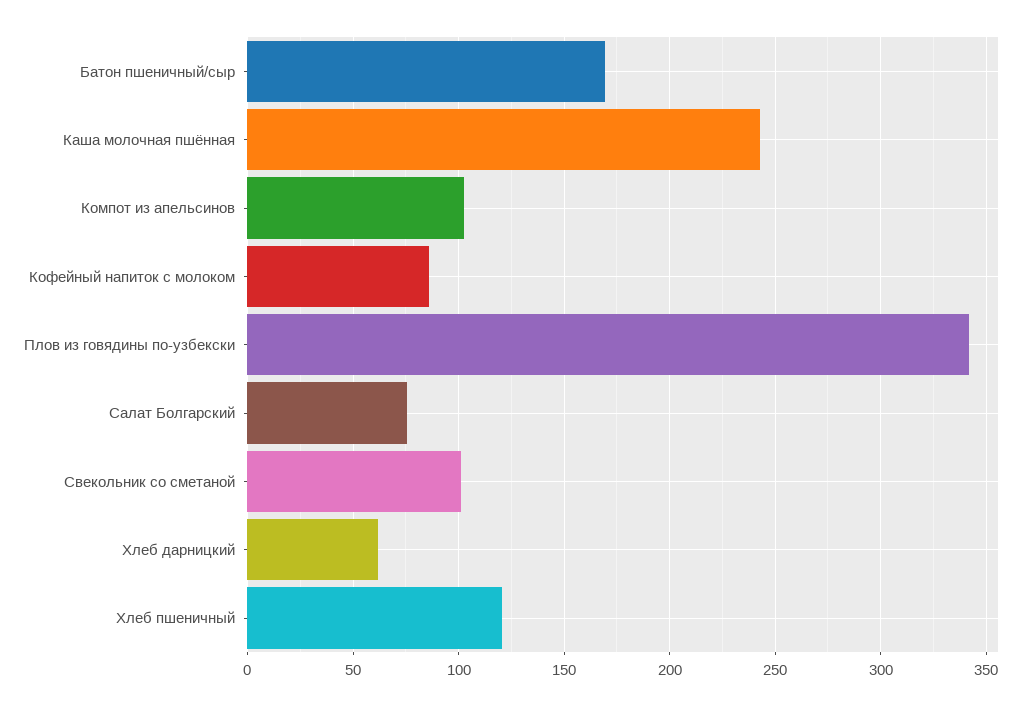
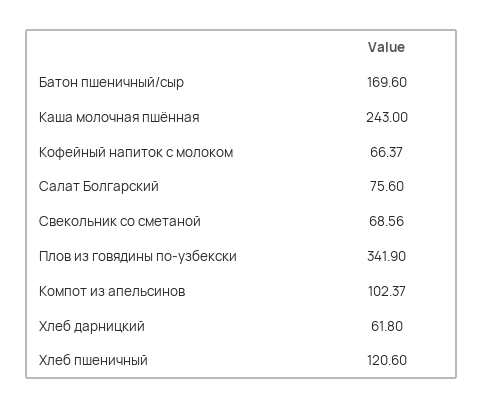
Кофейный напиток с молоком: 85 -> 66.37
Свекольник со сметаной: 100 -> 68.56

